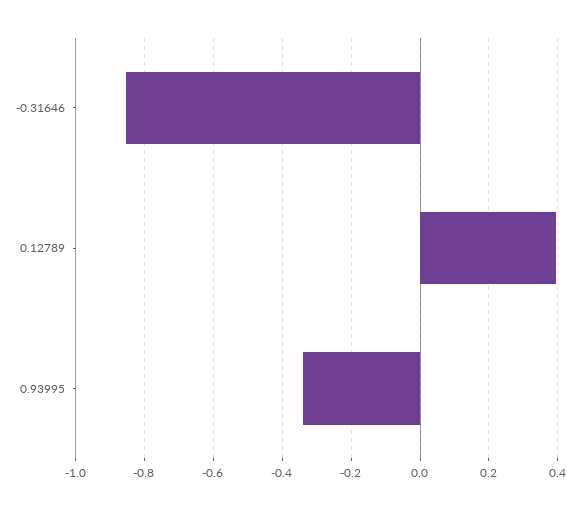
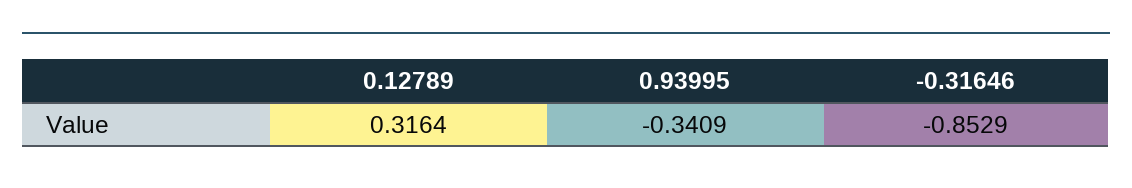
0.12789: 0.4 -> 0.3164

